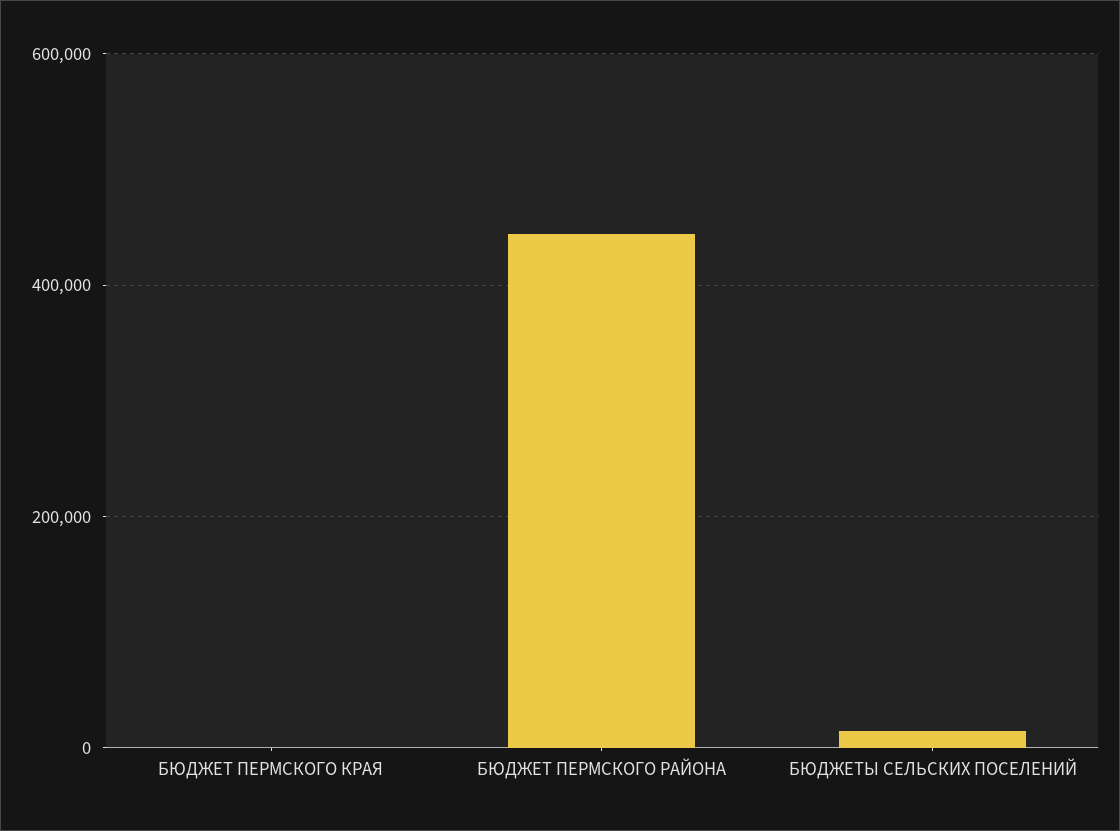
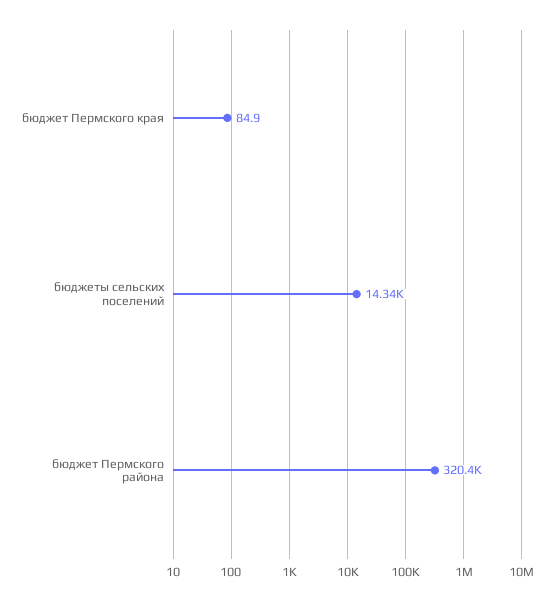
БЮДЖЕТ ПЕРМСКОГО РАЙОНА: 440000 -> 320400

